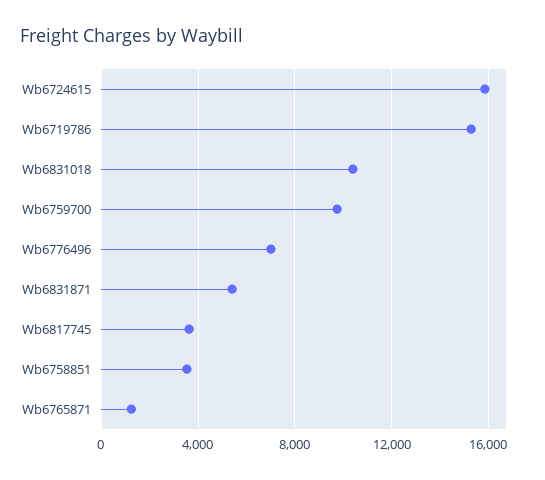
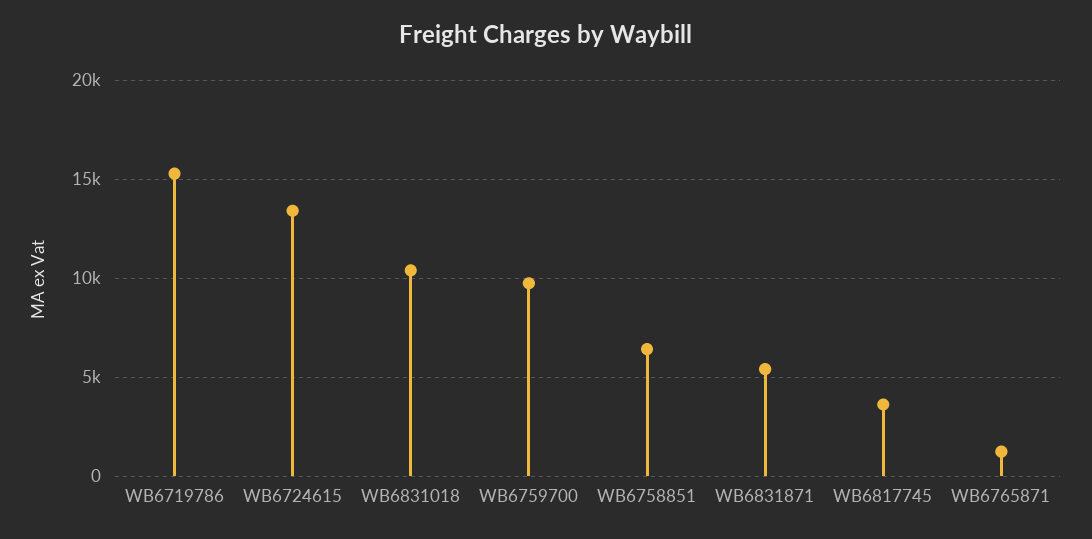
Wb6724615: 16000 -> 13500
Wb6776496: 7000 -> none
Wb6758851: 3500 -> 6500

